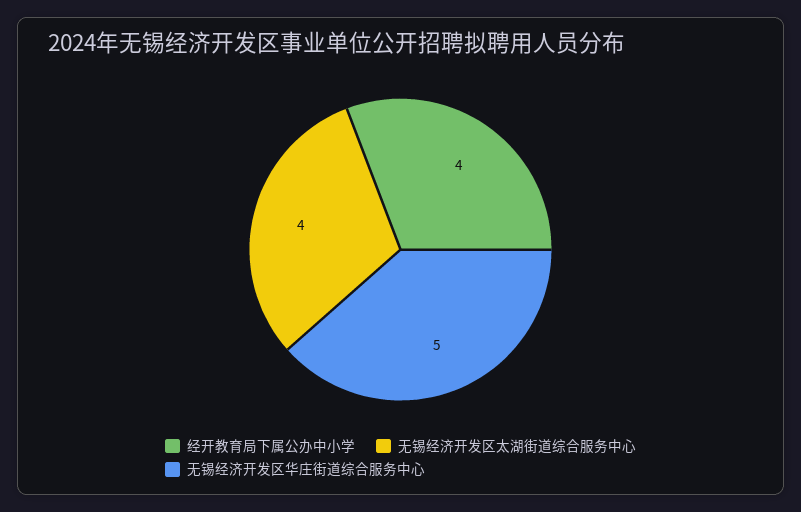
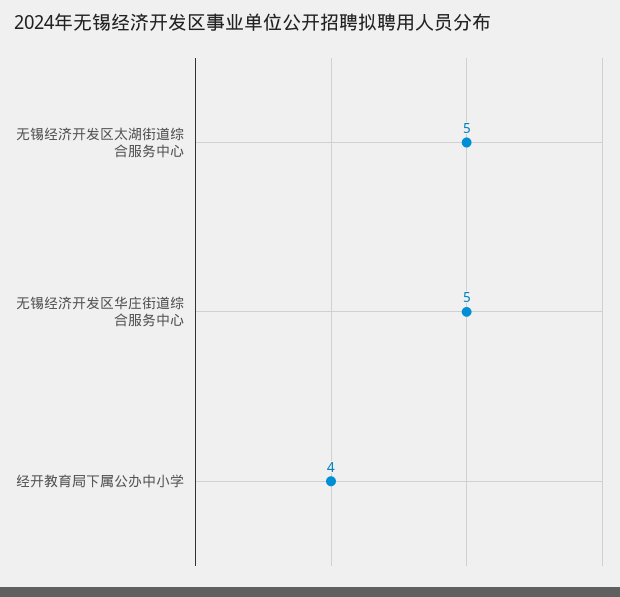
无锡经济开发区太湖街道综合服务中心: 4 -> 5

